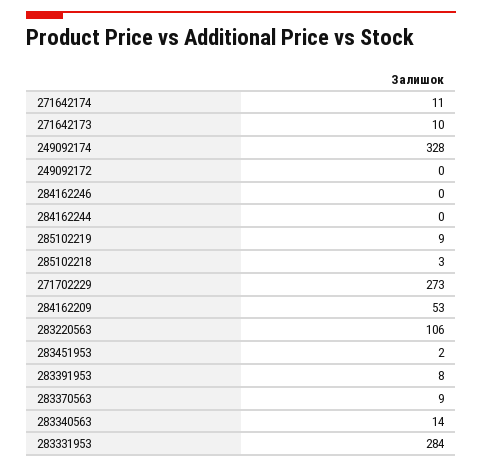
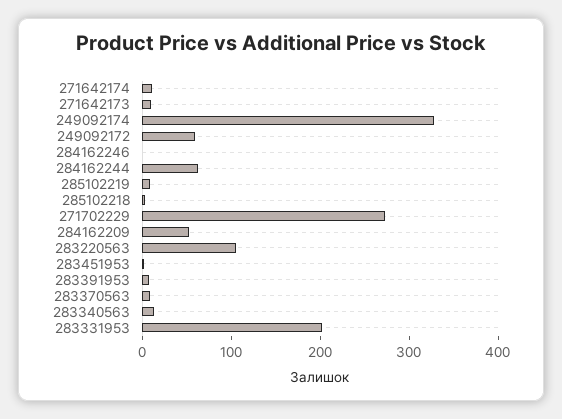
249092172: 0 -> 60
284162244: 0 -> 60
283331953: 284 -> 200

